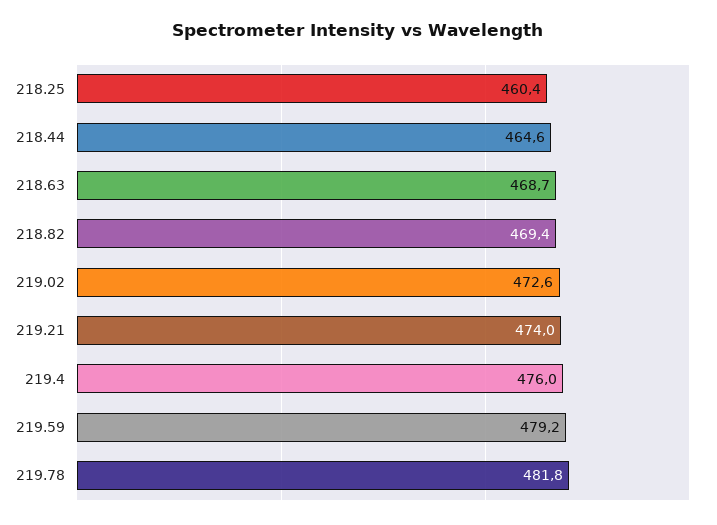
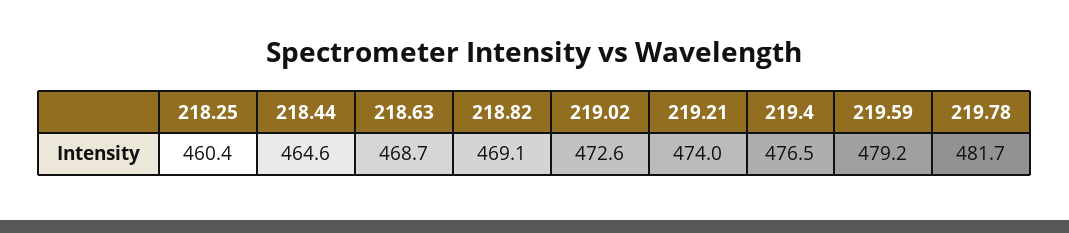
218.82: 469.4 -> 469.1
219.4: 476 -> 476.5
219.78: 481.8 -> 481.7

